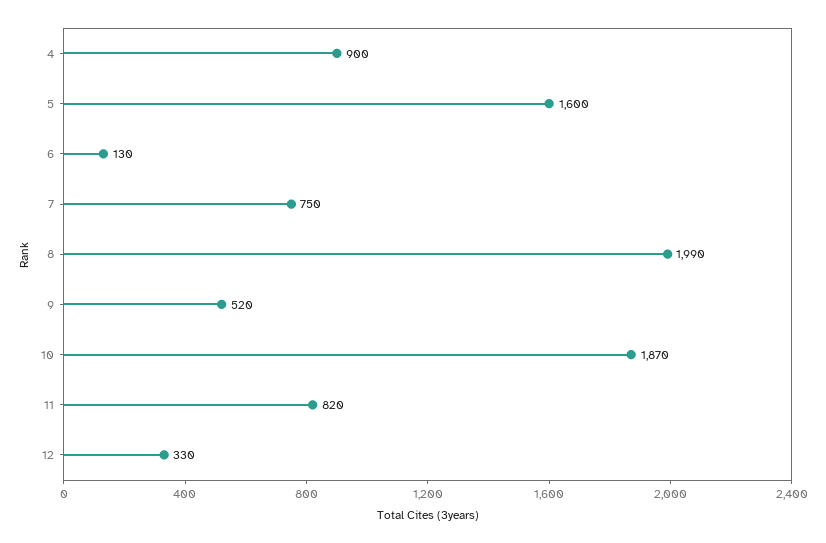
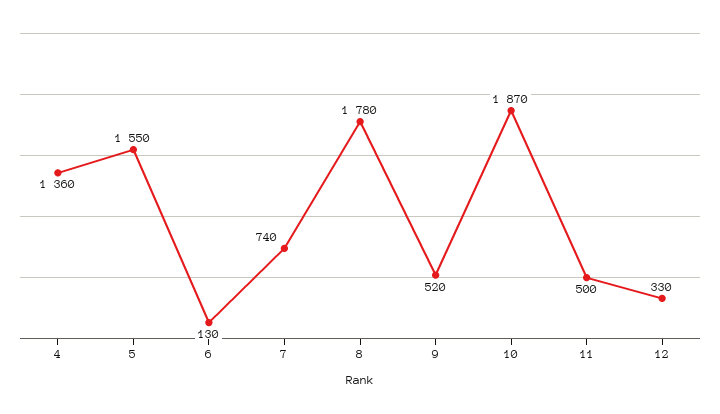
4: 900 -> 1360
5: 1600 -> 1550
7: 750 -> 740
8: 1990 -> 1780
11: 820 -> 500

